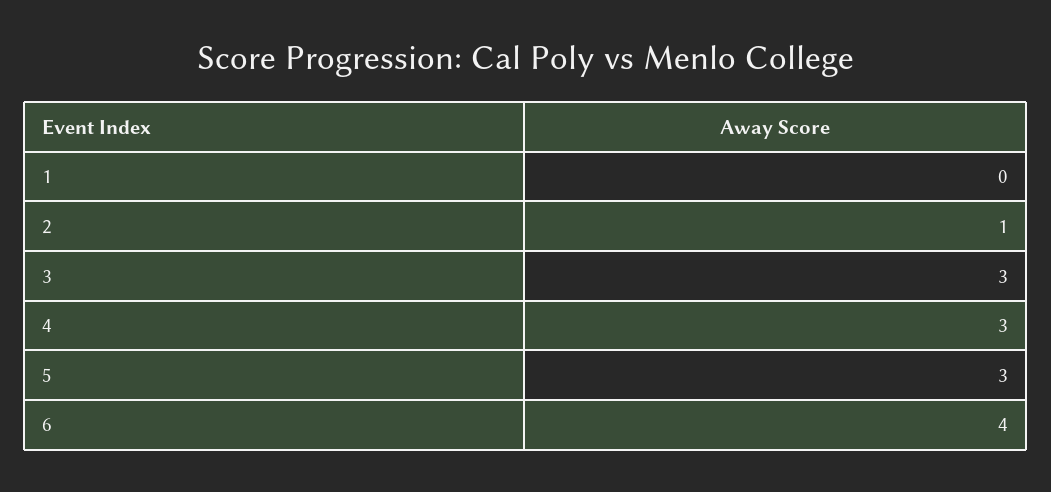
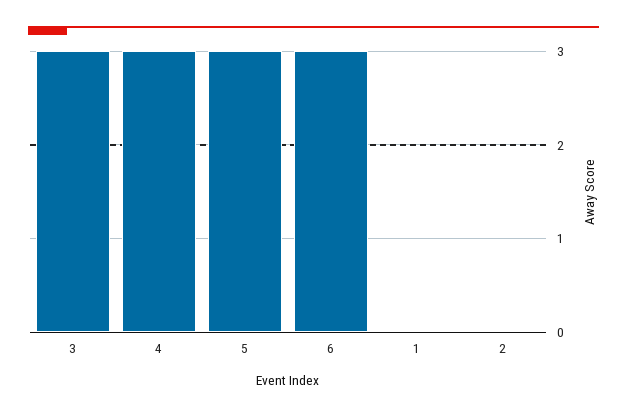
2: 1 -> 0
6: 4 -> 3

